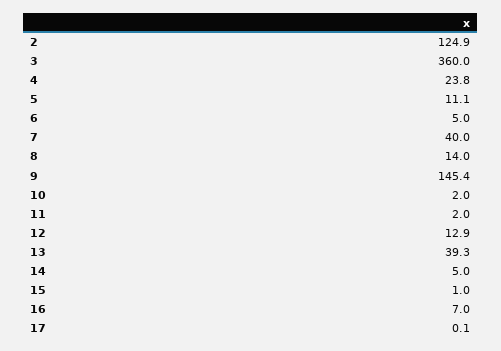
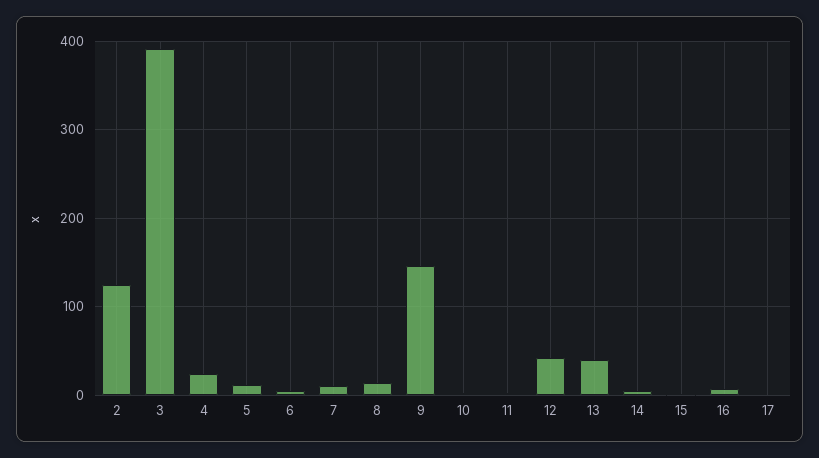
3: 360 -> 390
7: 40 -> 10
12: 12.9 -> 40

